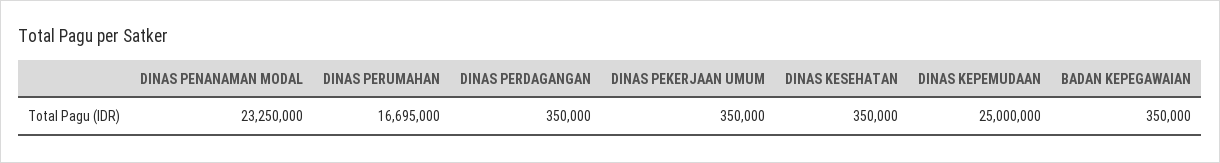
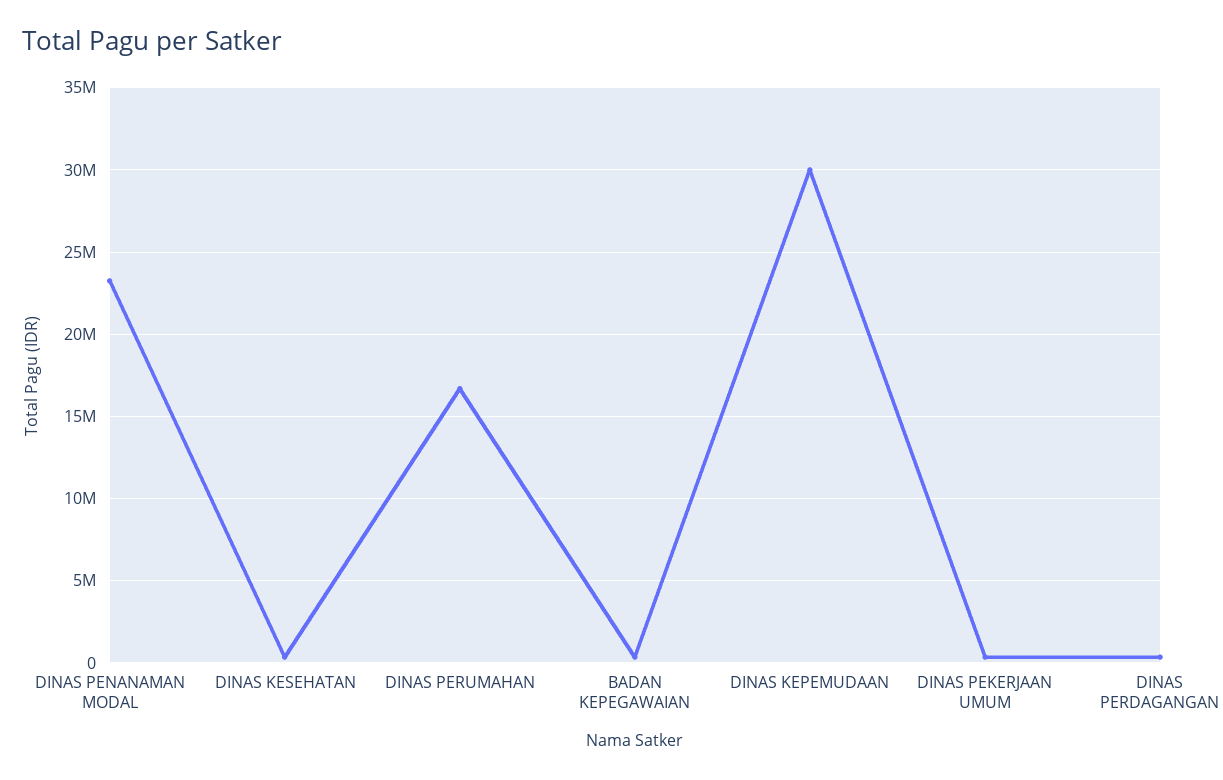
DINAS KEPEMUDAAN: 25000000 -> 30000000

